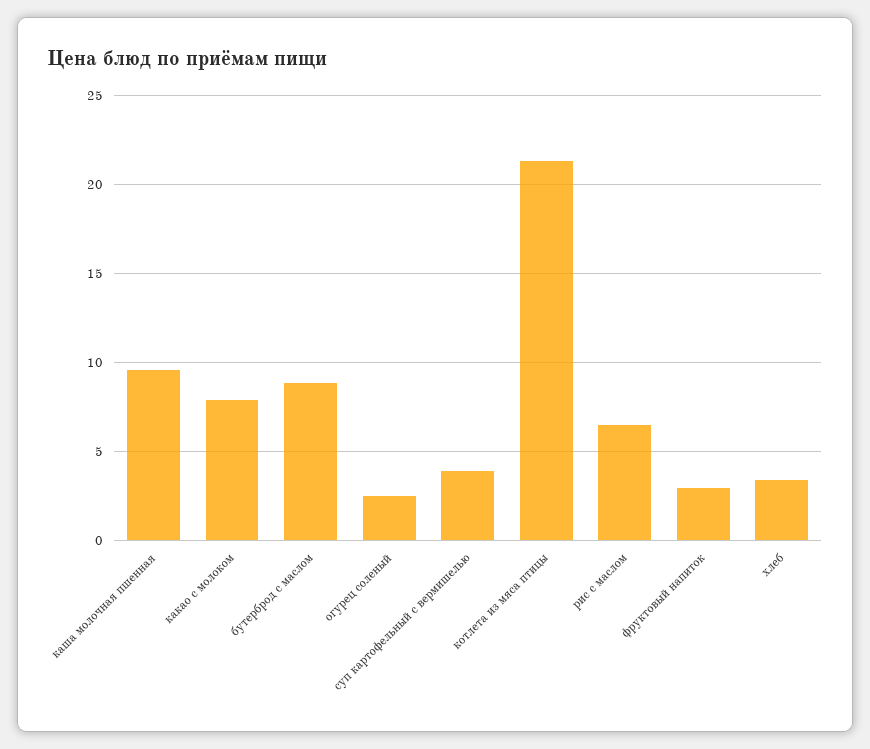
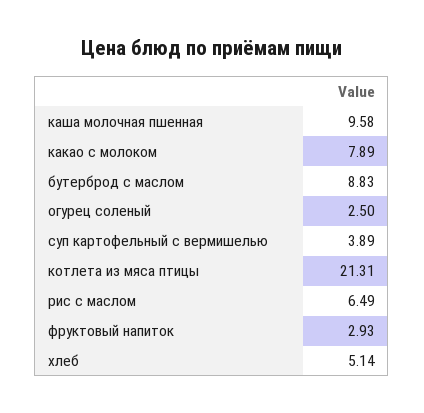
хлеб: 3.5 -> 5.14

